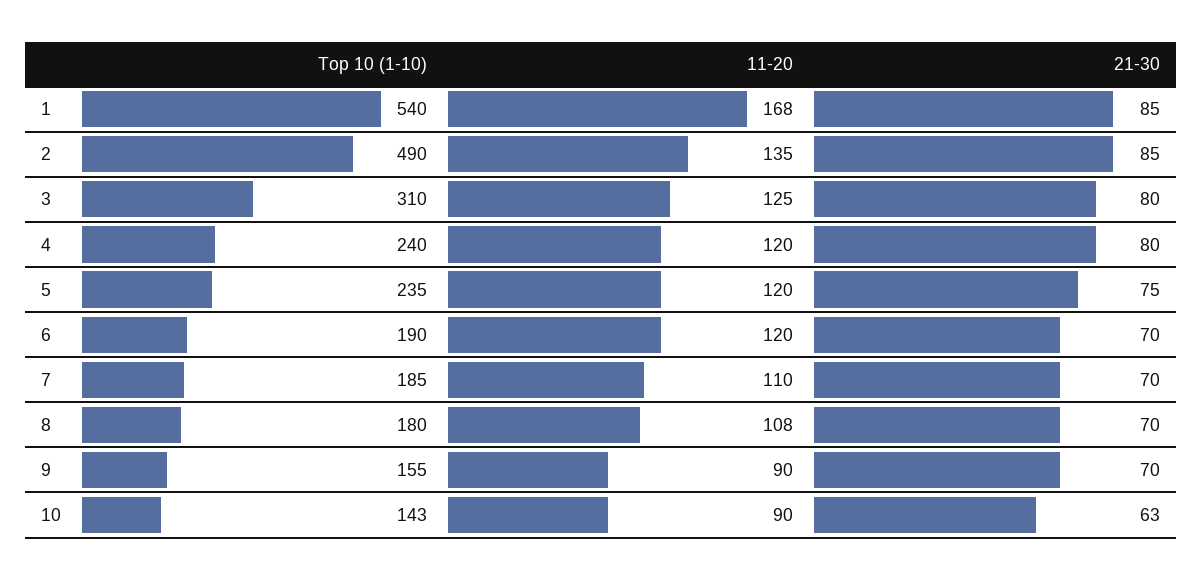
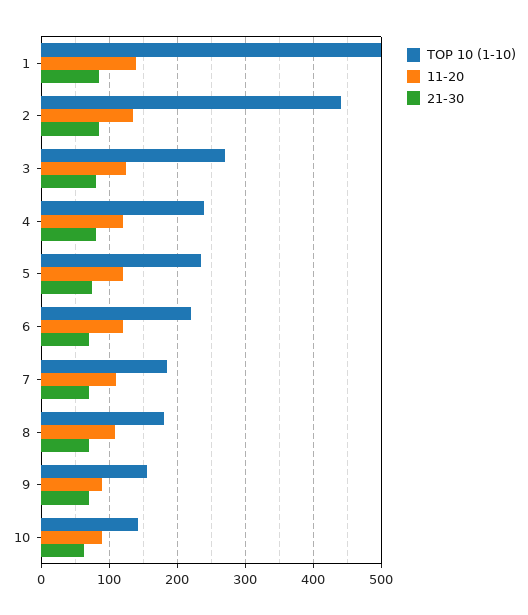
Top 10 (1-10), 1: 540 -> 500
11-20, 1: 168 -> 140
Top 10 (1-10), 2: 490 -> 440
Top 10 (1-10), 3: 310 -> 270
Top 10 (1-10), 6: 190 -> 220

